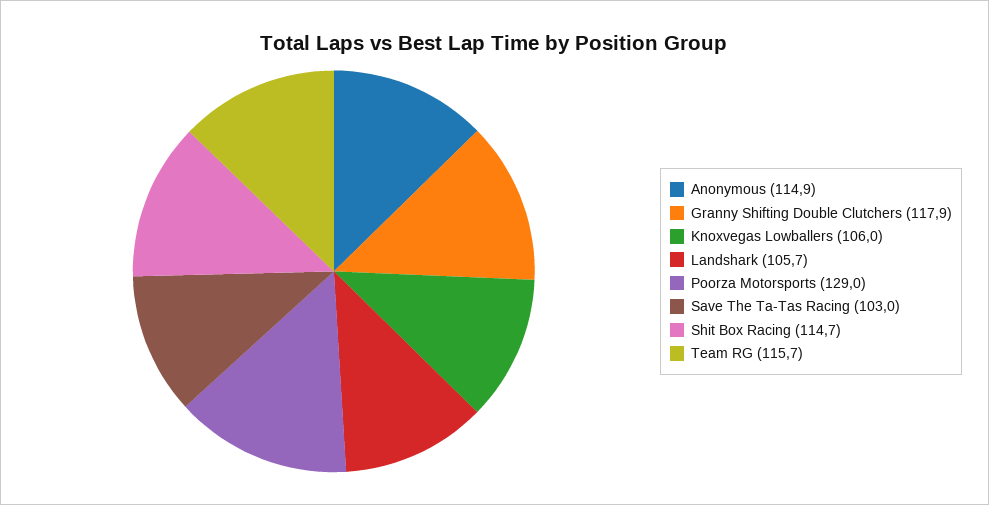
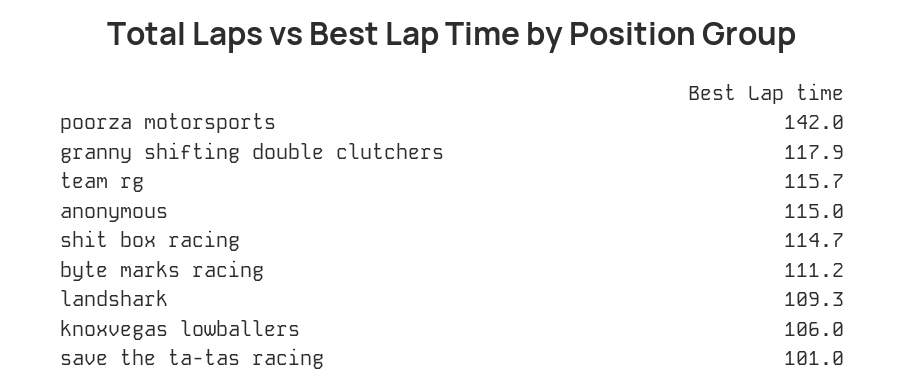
Anonymous: 114.9 -> 115
Landshark: 105.7 -> 109.3
Poorza Motorsports: 129 -> 142
Save The Ta-Tas Racing: 103 -> 101
byte marks racing: none -> 111.2

